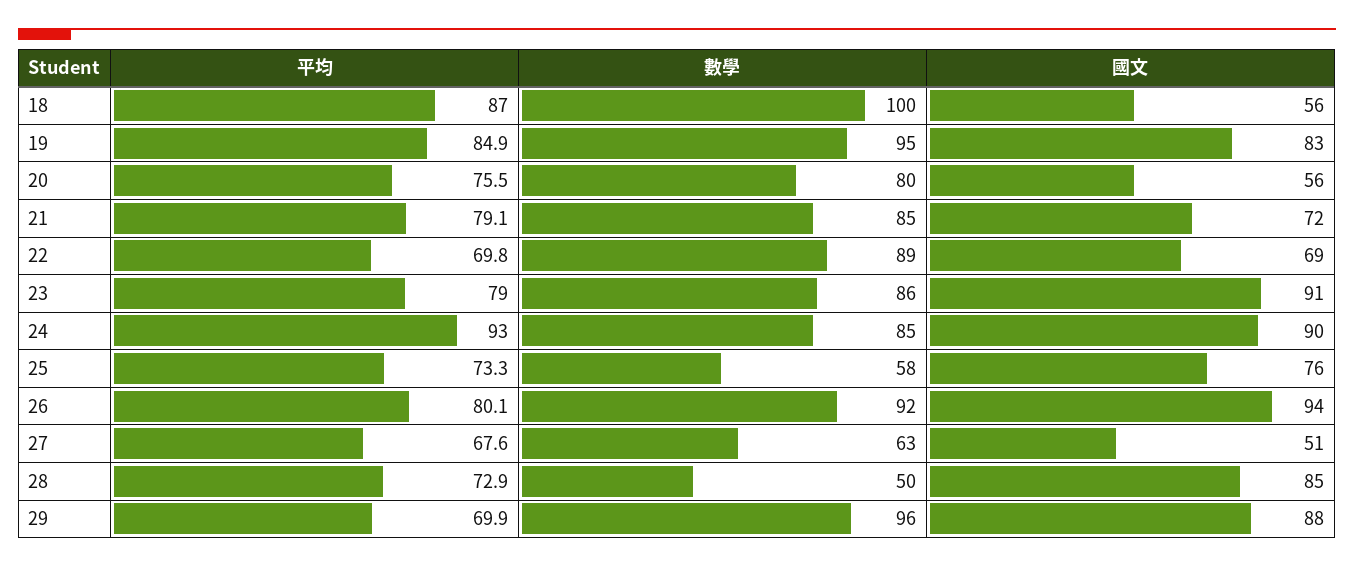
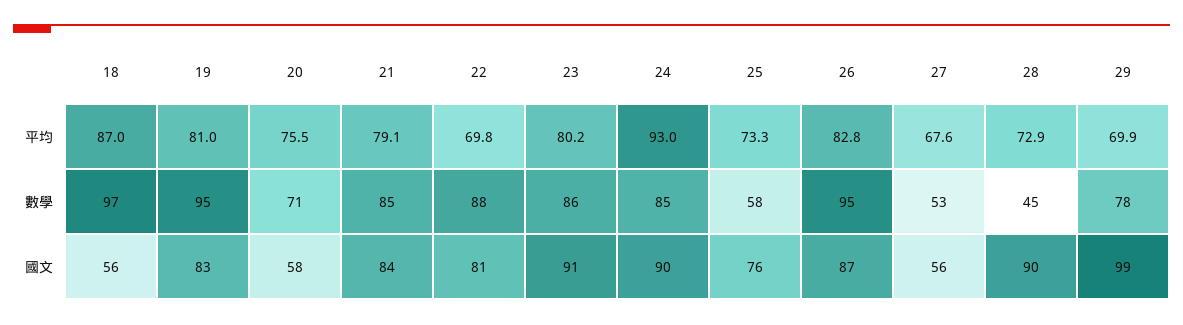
數學, 18: 100 -> 97
平均, 19: 84.9 -> 81
數學, 20: 80 -> 71
國文, 20: 56 -> 58
國文, 21: 72 -> 84
數學, 22: 89 -> 88
國文, 22: 69 -> 81
平均, 23: 79 -> 80.2
平均, 26: 80.1 -> 82.8
數學, 26: 92 -> 95
國文, 26: 94 -> 87
數學, 27: 63 -> 53
國文, 27: 51 -> 56
數學, 28: 50 -> 45
國文, 28: 85 -> 90
數學, 29: 96 -> 78
國文, 29: 88 -> 99

